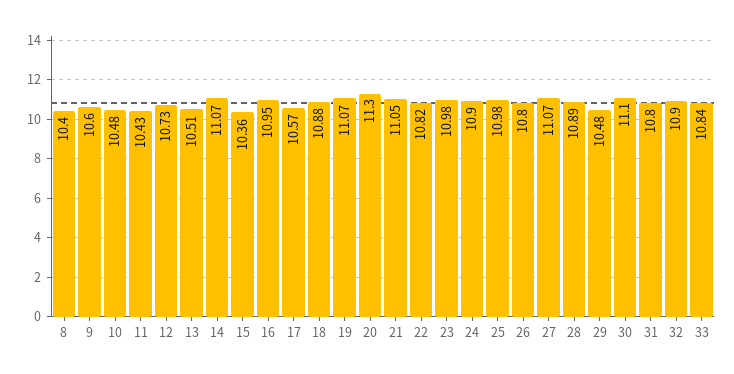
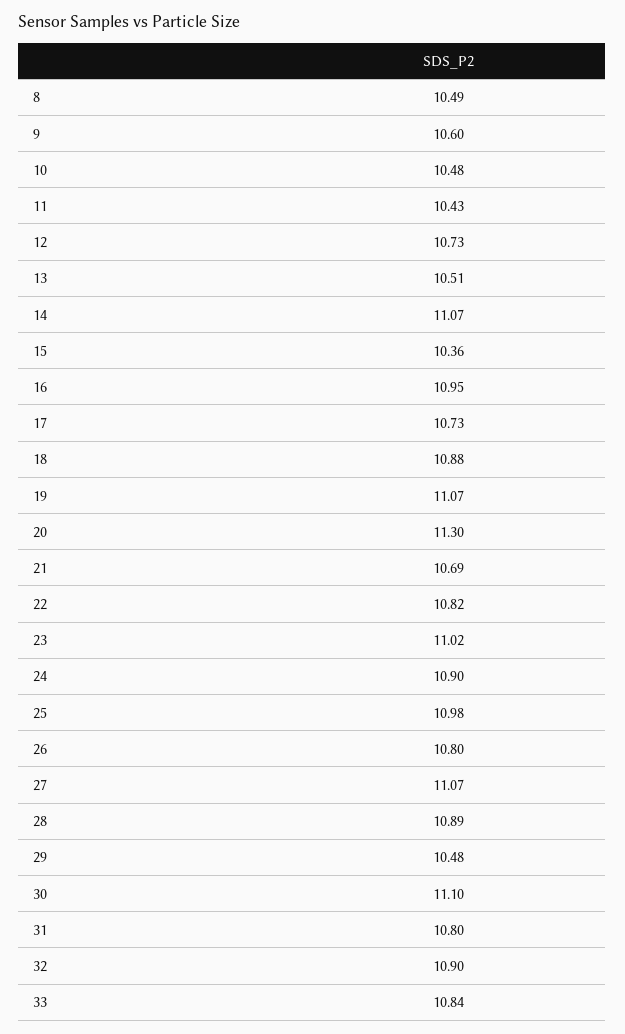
8: 10.4 -> 10.49
17: 10.57 -> 10.73
21: 11.05 -> 10.69
23: 10.98 -> 11.02

